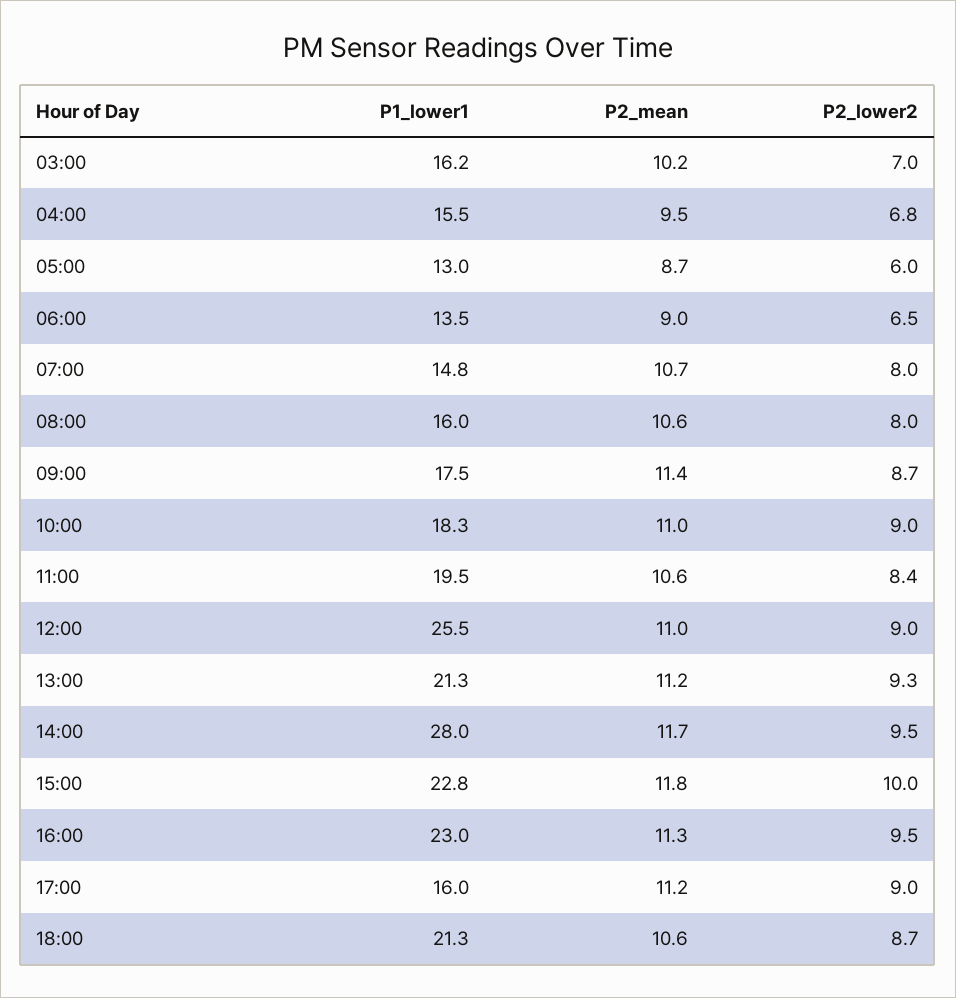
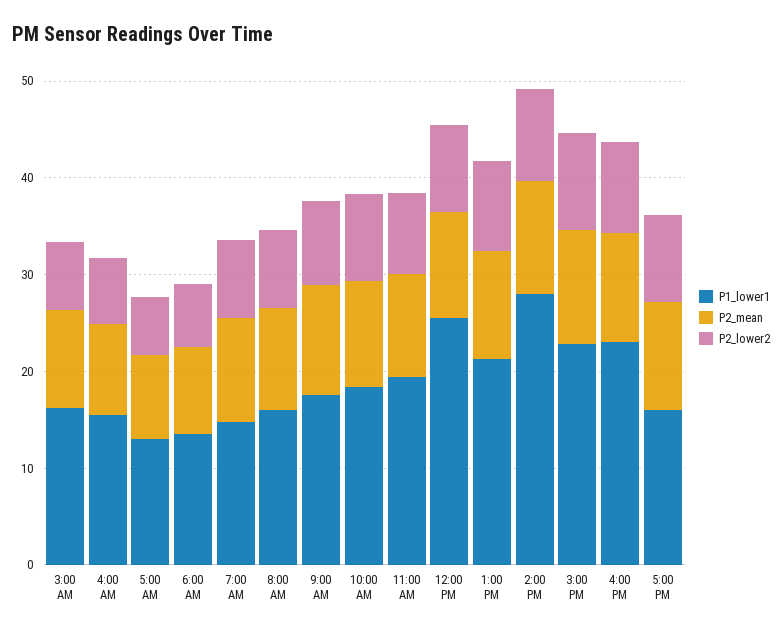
P1_lower1, 18:00: 21.3 -> none
P2_mean, 18:00: 10.6 -> none
P2_lower2, 18:00: 8.7 -> none

